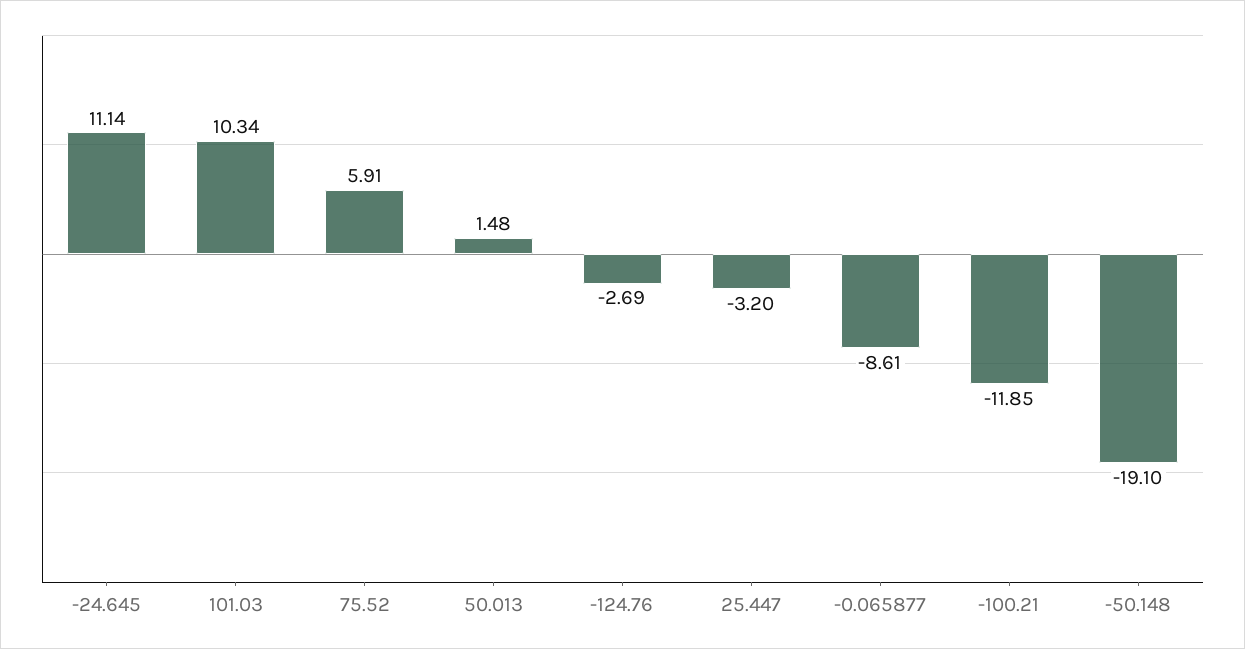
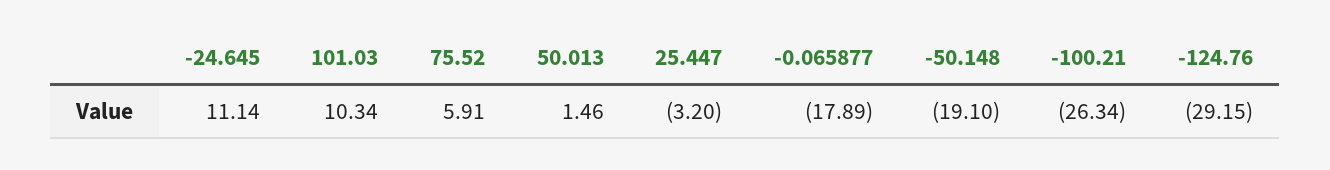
50.013: 1.48 -> 1.46
-124.76: -2.69 -> -29.15
-0.065877: -8.61 -> -17.89
-100.21: -11.85 -> -26.34

